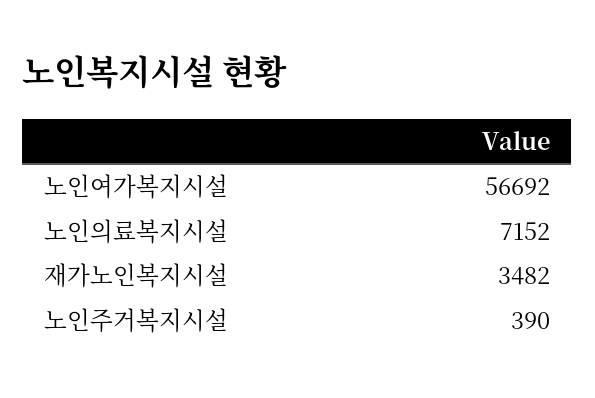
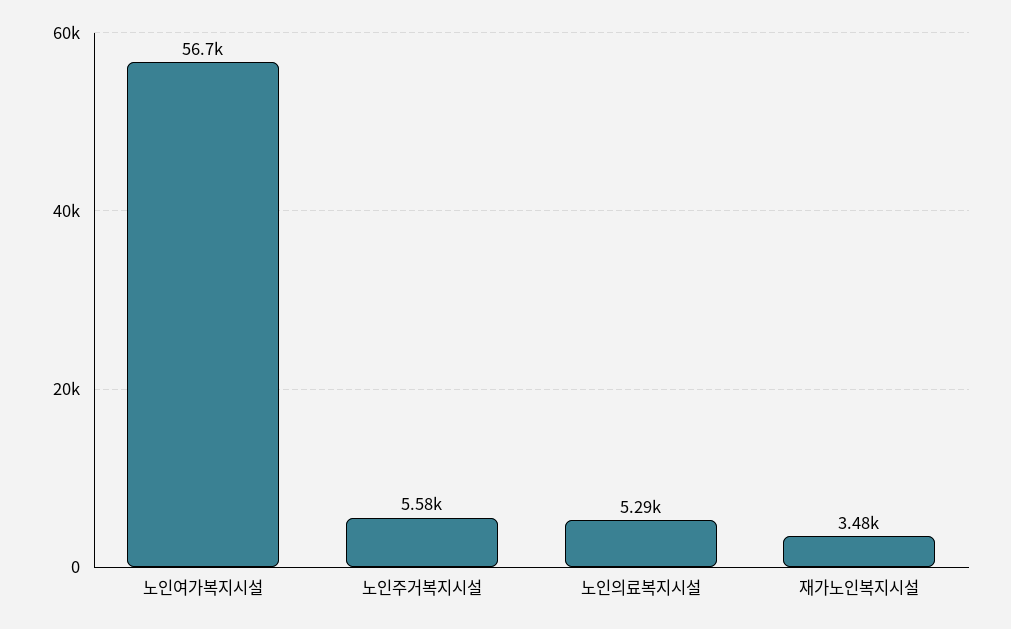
노인의료복지시설: 7152 -> 5290
노인주거복지시설: 390 -> 5580

